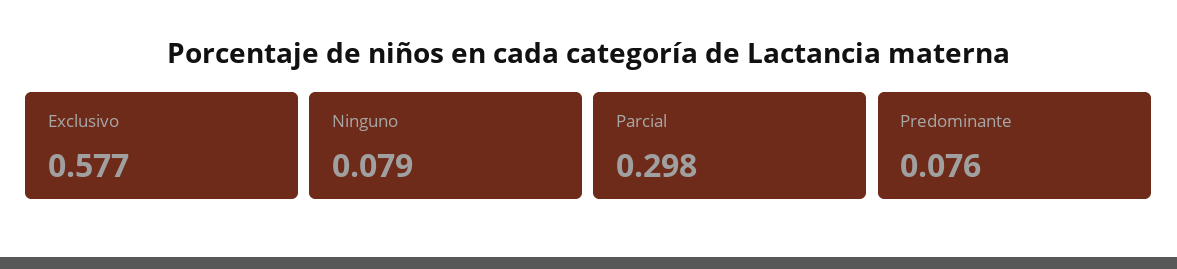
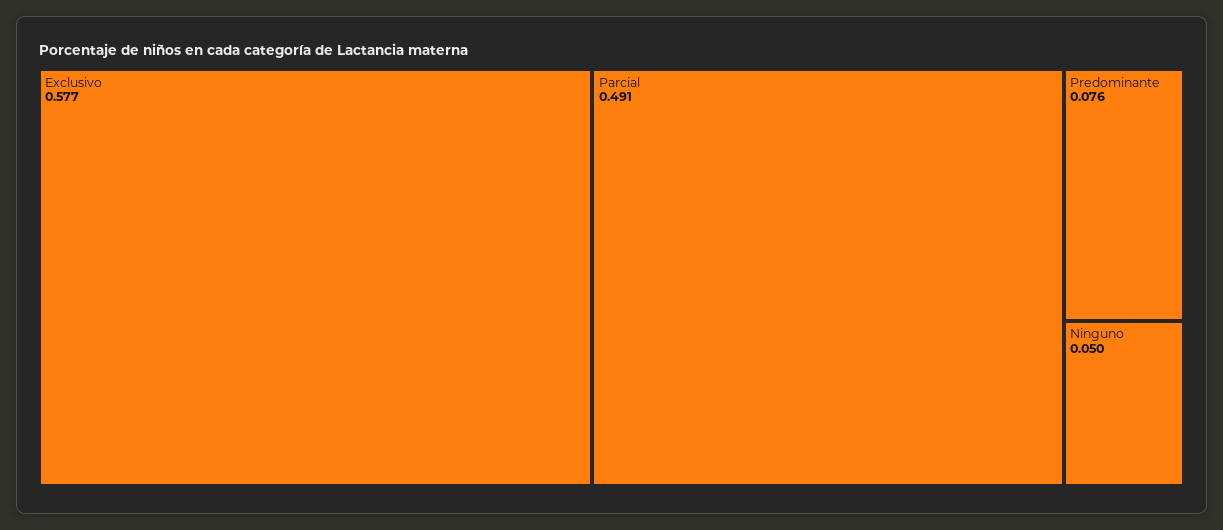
Ninguno: 0.079 -> 0.05
Parcial: 0.298 -> 0.491

